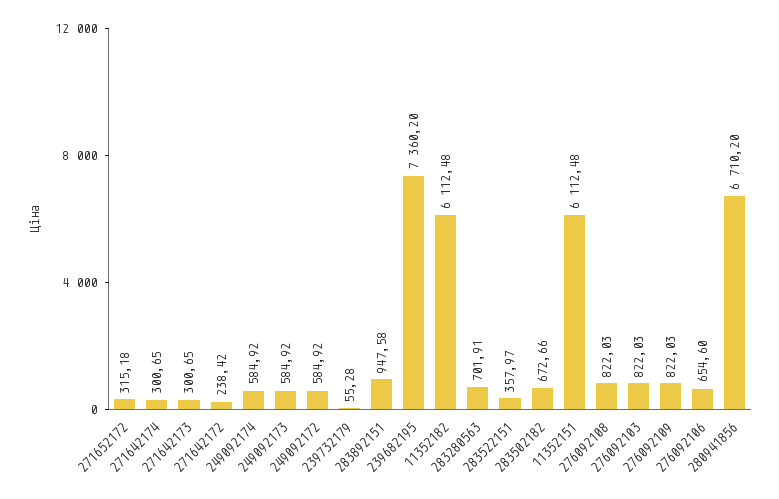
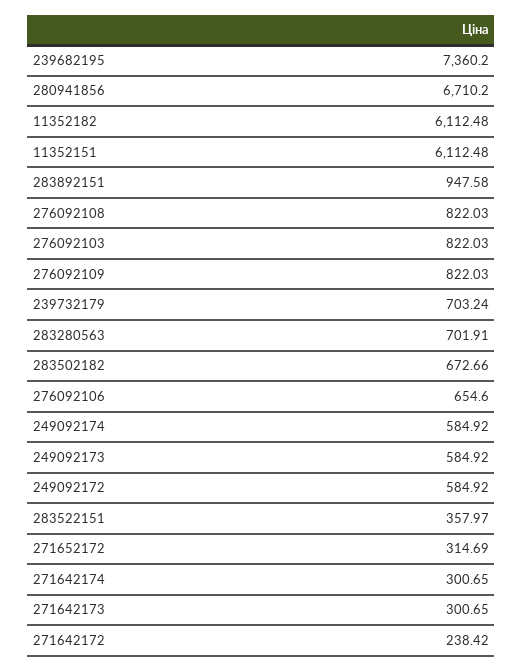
271652172: 315.18 -> 314.69
239732179: 55.28 -> 703.24

